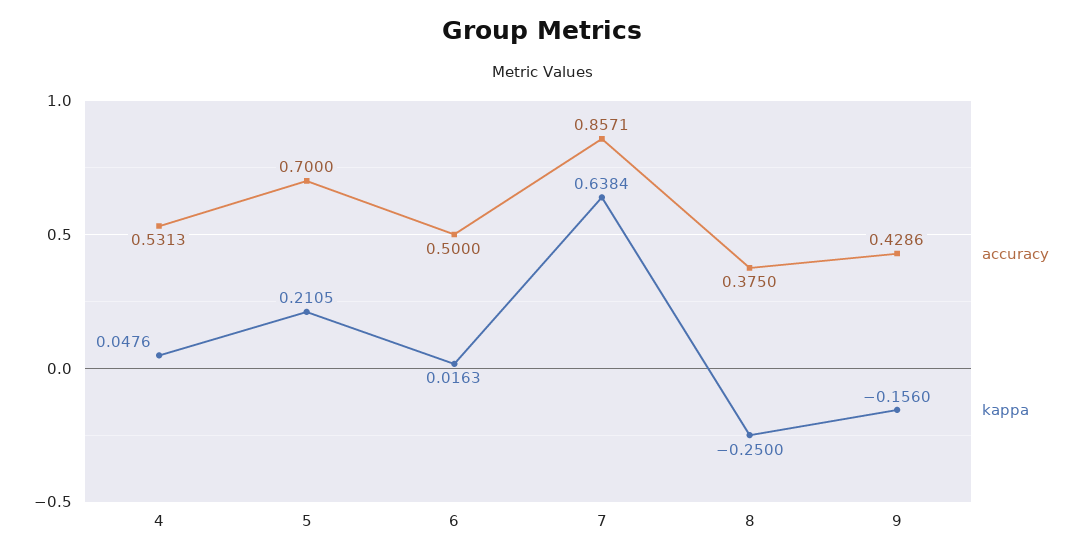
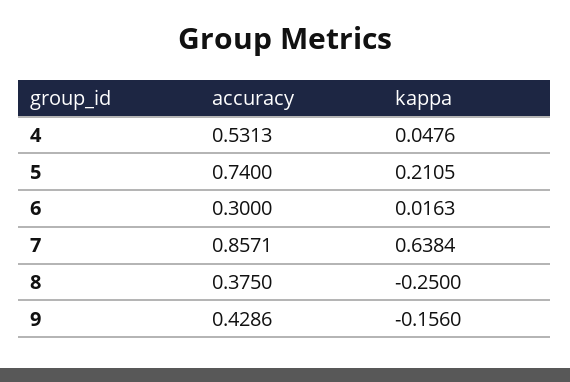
accuracy, 5: 0.7 -> 0.74
accuracy, 6: 0.5 -> 0.3

